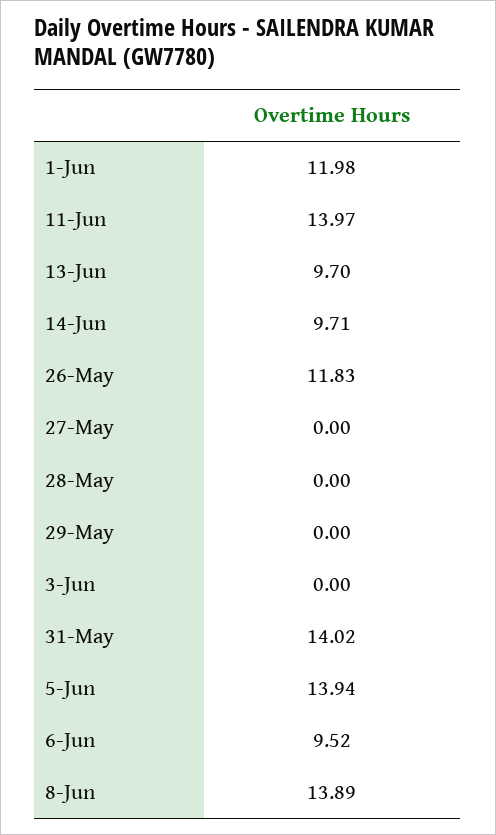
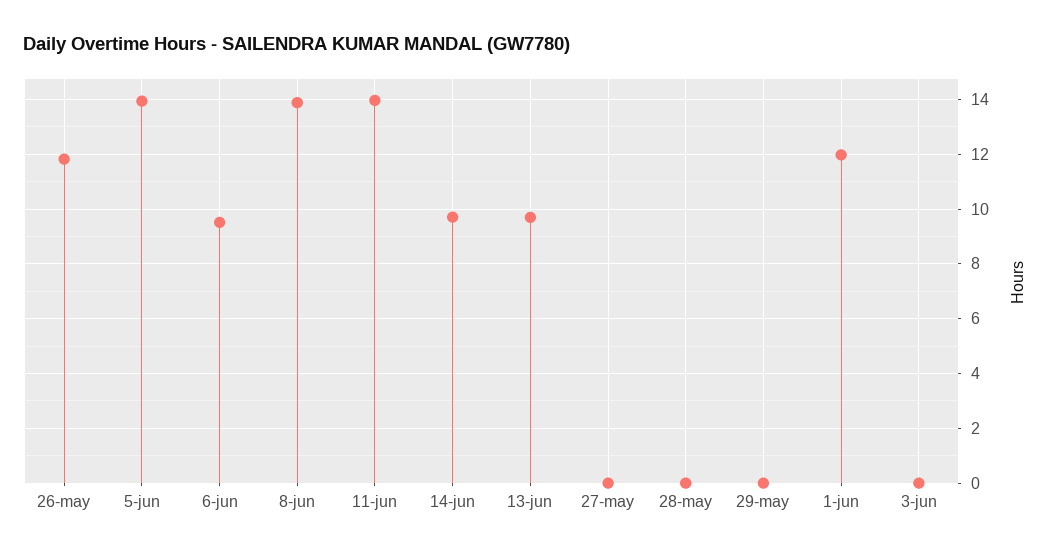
31-May: 14.02 -> none

